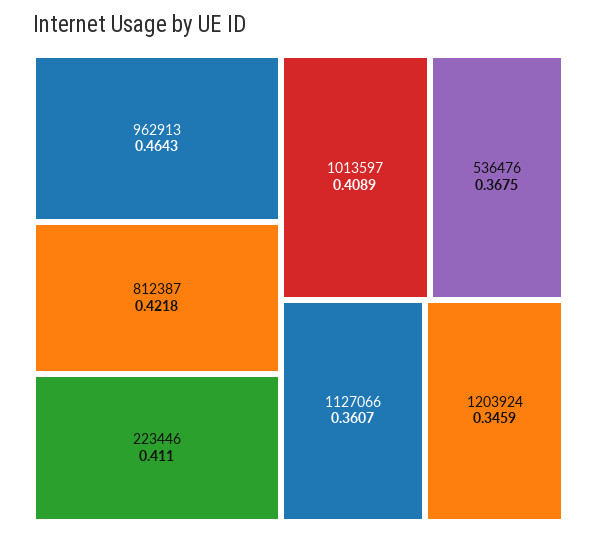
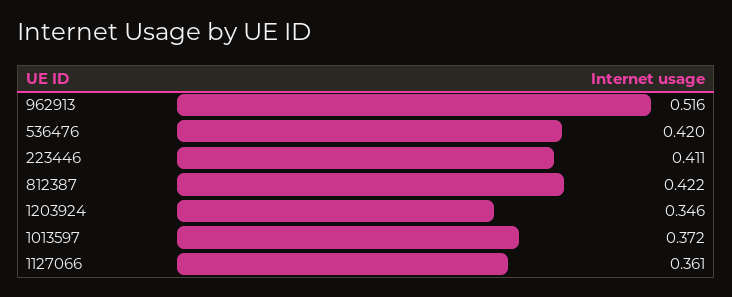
962913: 0.4643 -> 0.516
1013597: 0.4089 -> 0.372
536476: 0.3675 -> 0.42

